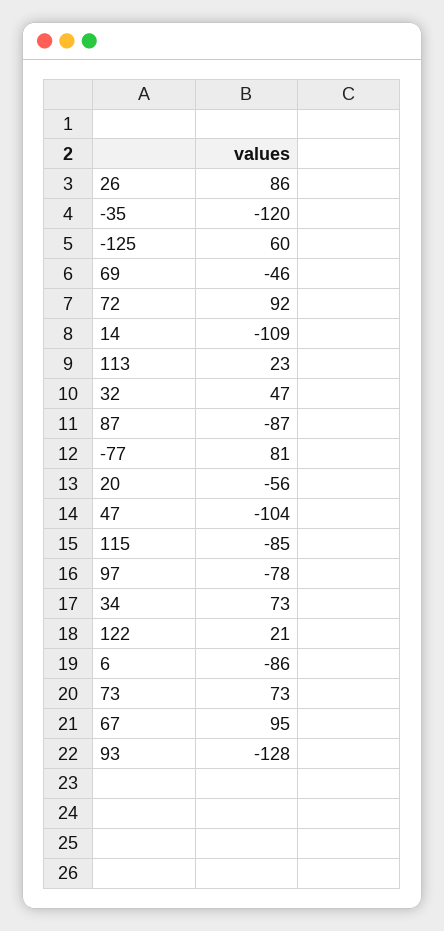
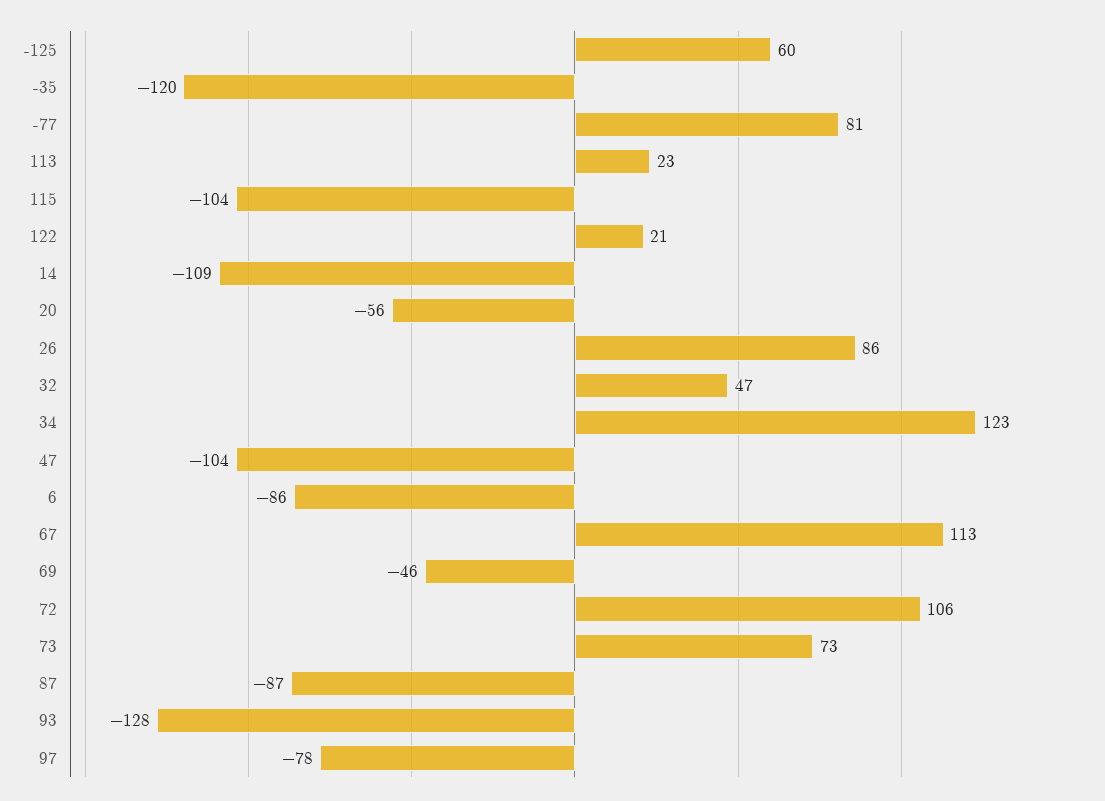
72: 92 -> 106
115: -85 -> -104
34: 73 -> 123
67: 95 -> 113

